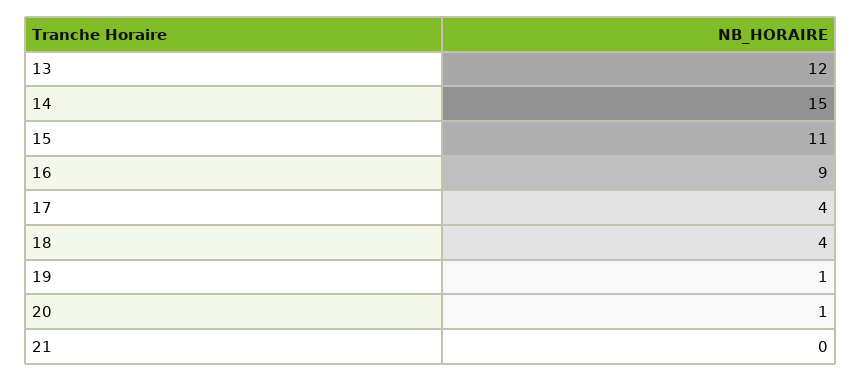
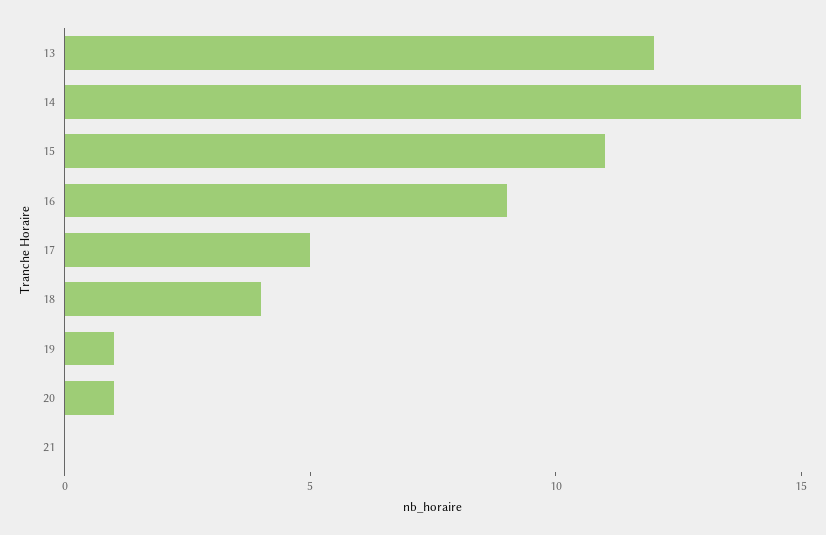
17: 4 -> 5

